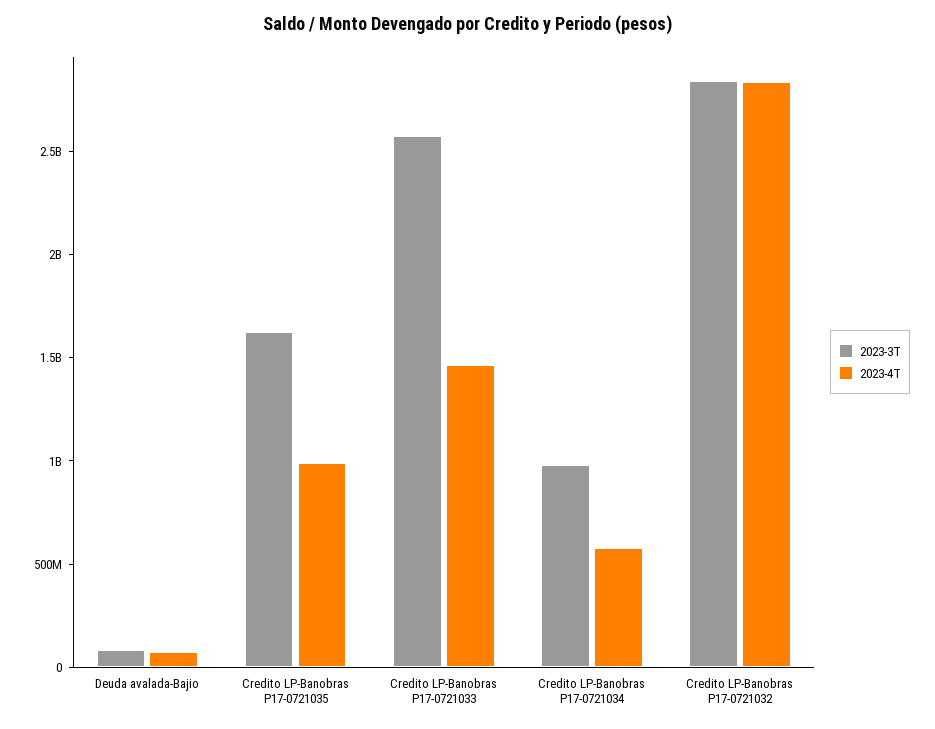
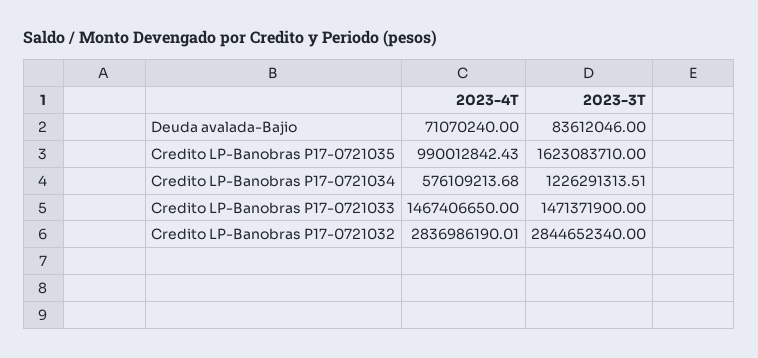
2023-3T, Credito LP-Banobras P17-0721033: 2600000000 -> 1471371900
2023-3T, Credito LP-Banobras P17-0721034: 1000000000 -> 1226291313.51

